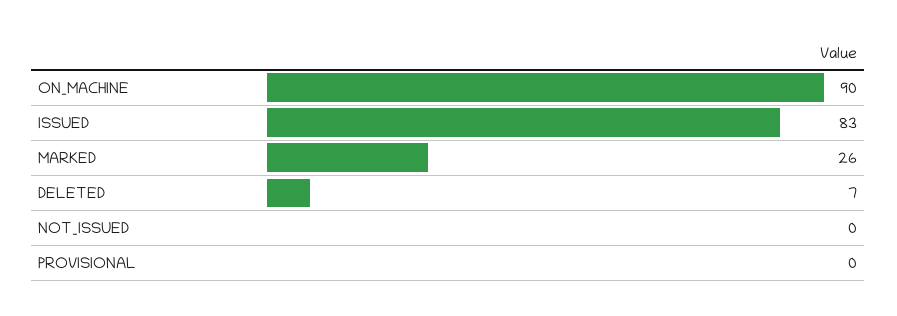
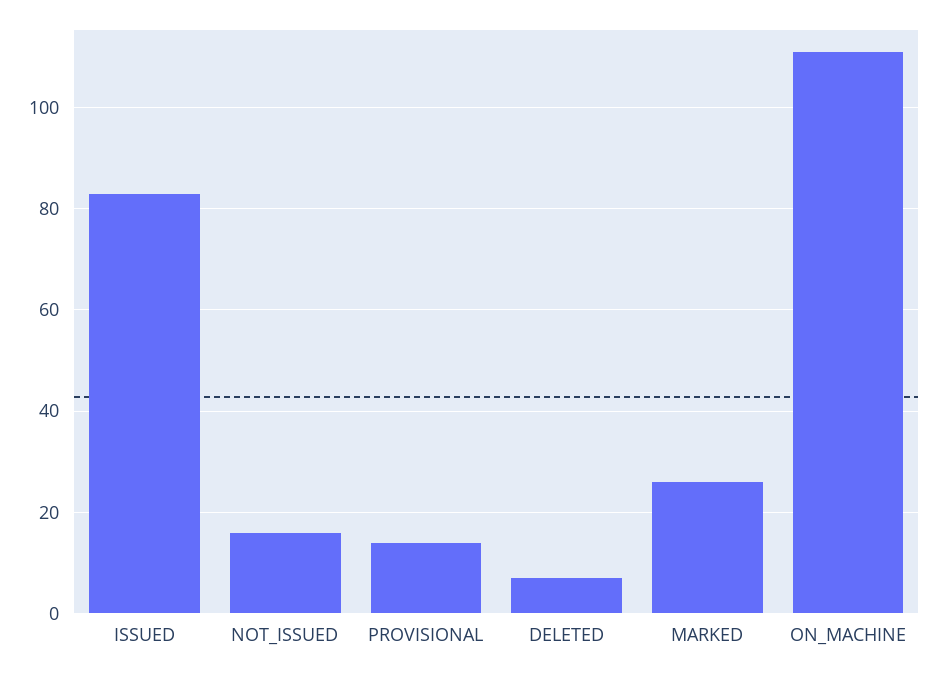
ON_MACHINE: 90 -> 110
NOT_ISSUED: 0 -> 15
PROVISIONAL: 0 -> 15

